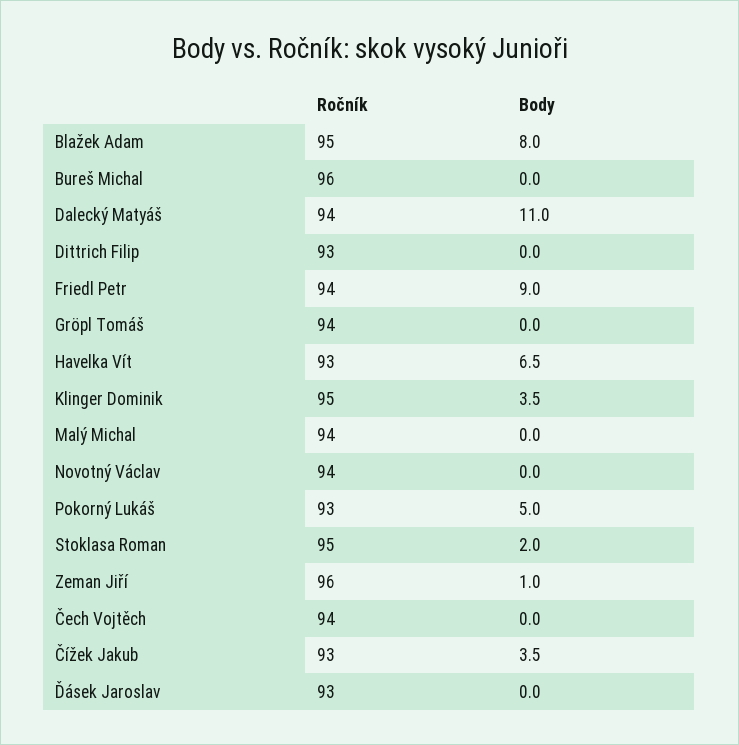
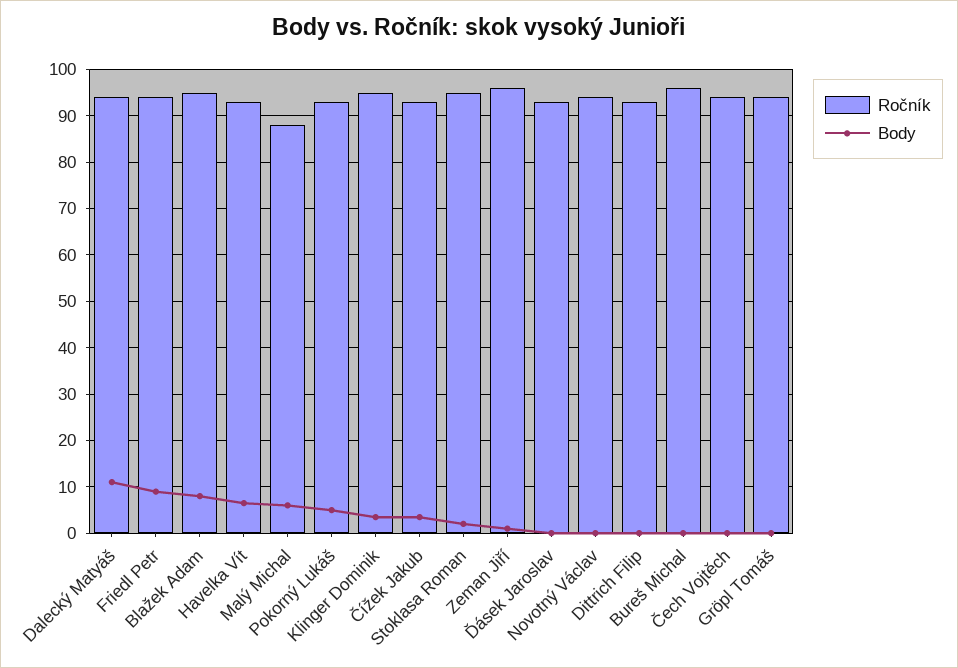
Ročník, Malý Michal: 94 -> 88
Body, Malý Michal: 0 -> 6

